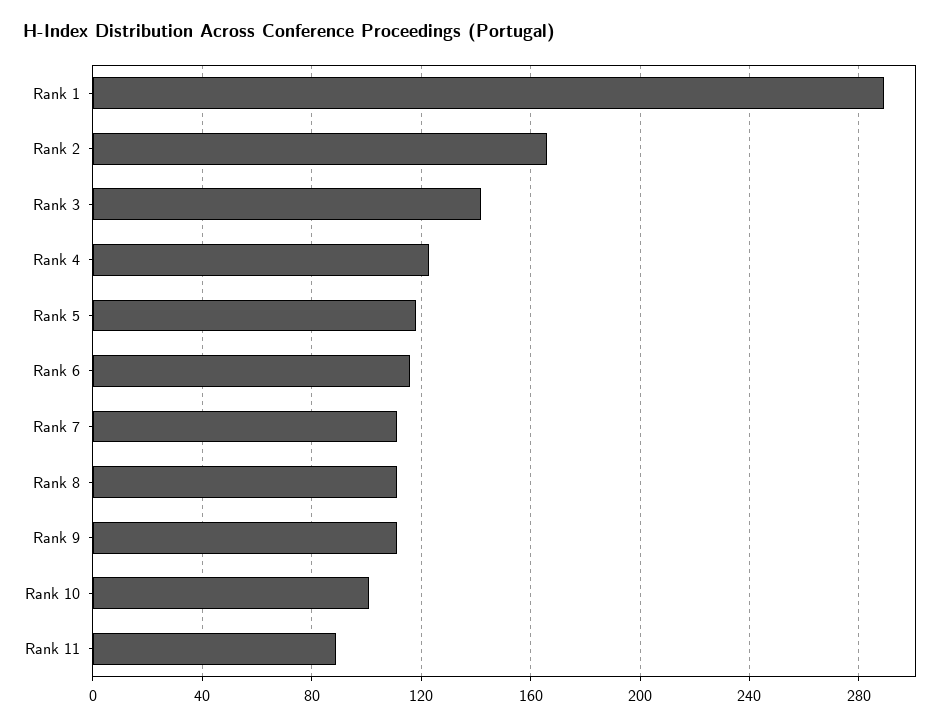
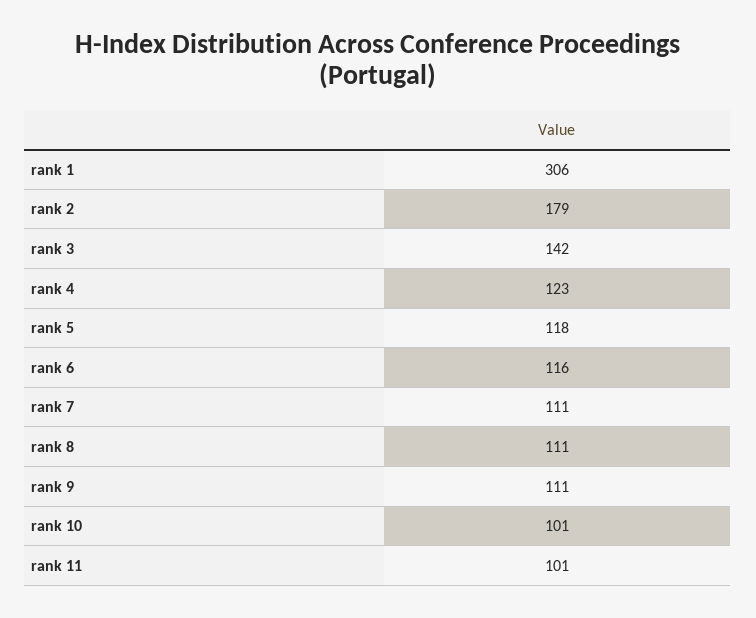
Rank 1: 290 -> 306
Rank 2: 165 -> 179
Rank 11: 90 -> 101

